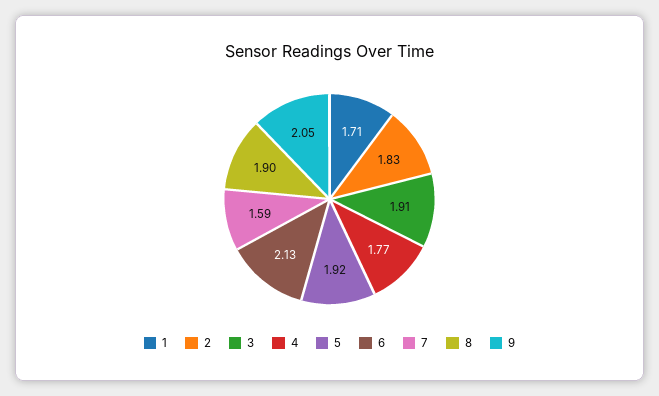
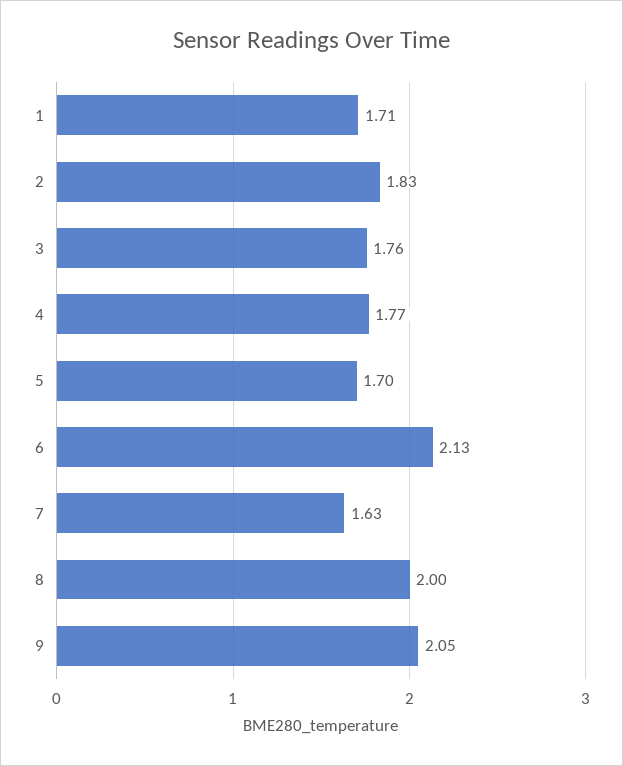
3: 1.91 -> 1.76
5: 1.92 -> 1.7
7: 1.59 -> 1.63
8: 1.9 -> 2

